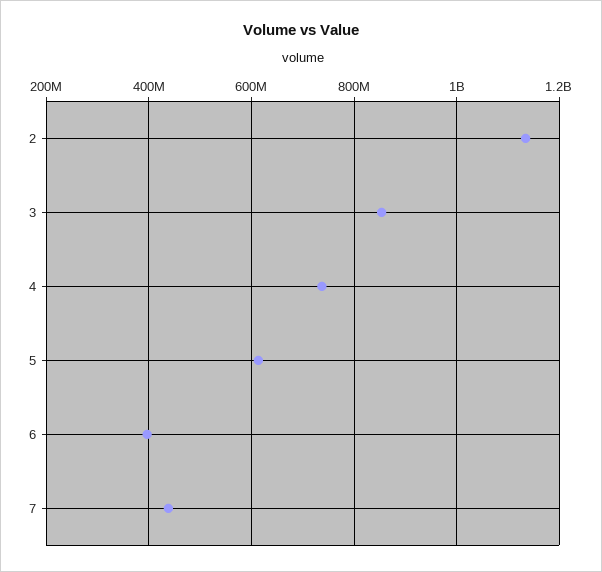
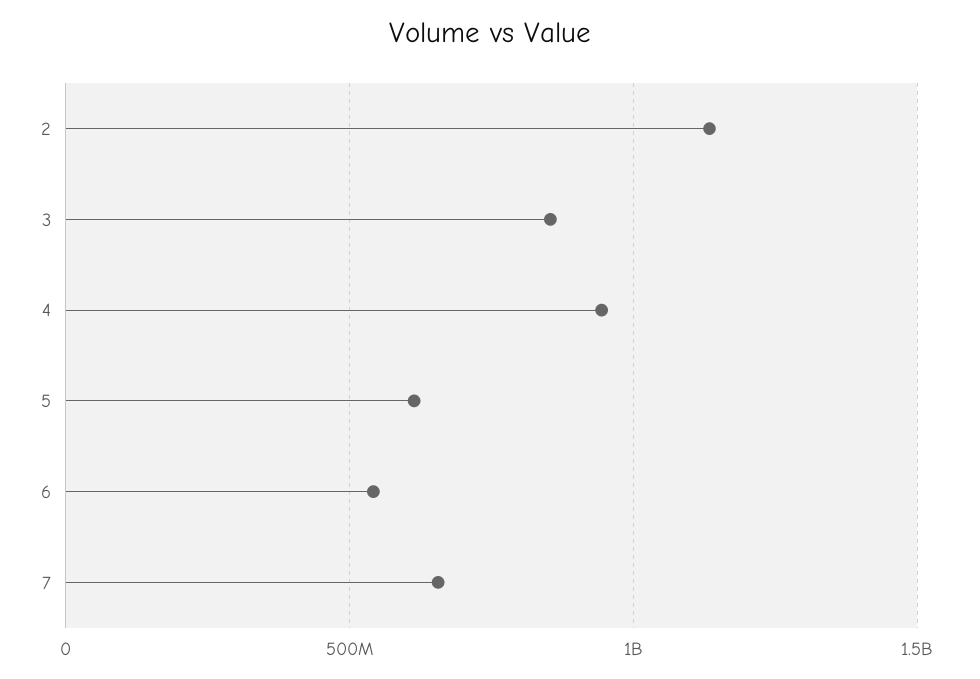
4: 740000000 -> 950000000
6: 400000000 -> 550000000
7: 440000000 -> 650000000

